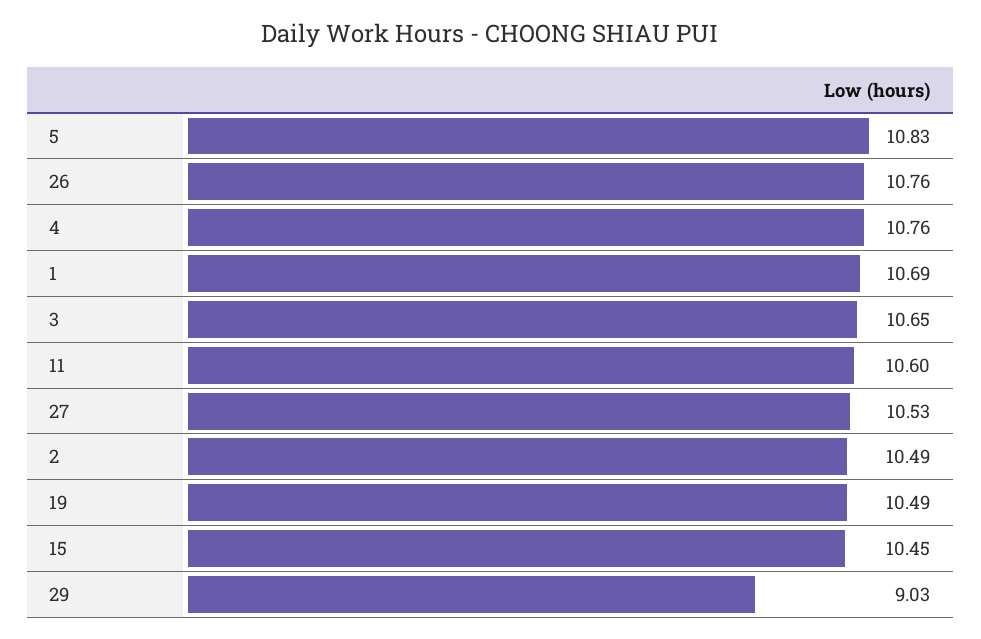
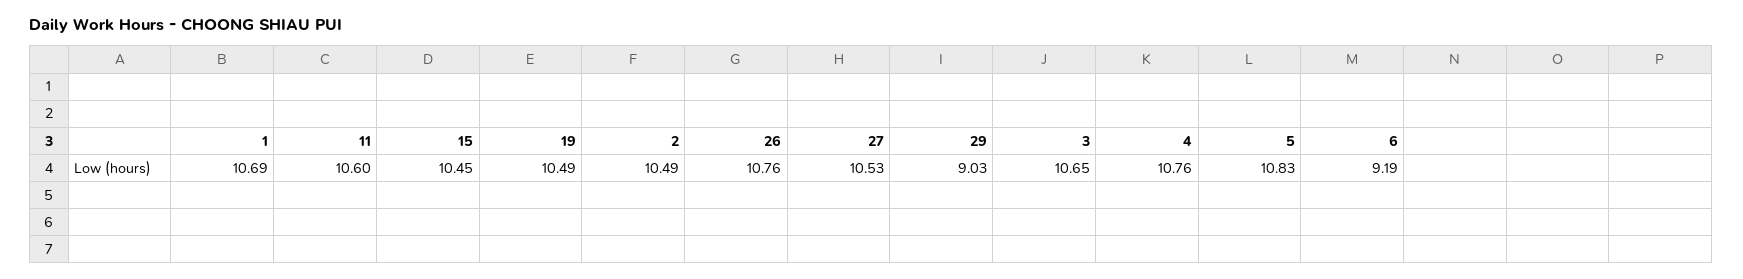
6: none -> 9.19

